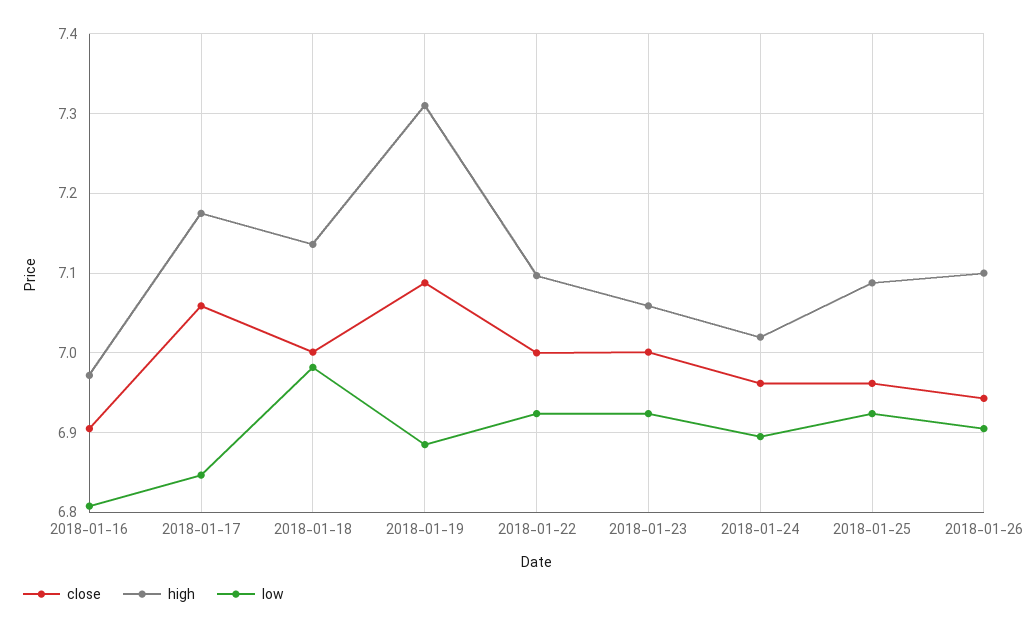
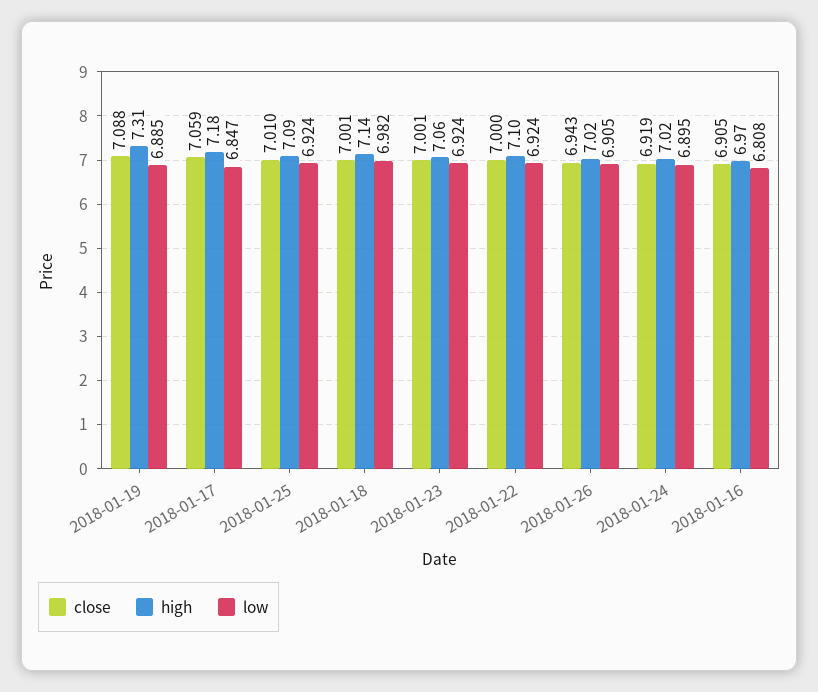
close, 2018-01-24: 6.96 -> 6.919
close, 2018-01-25: 6.96 -> 7.01
high, 2018-01-26: 7.1 -> 7.02

